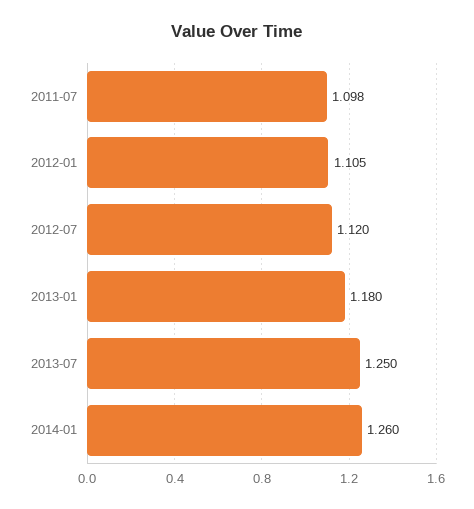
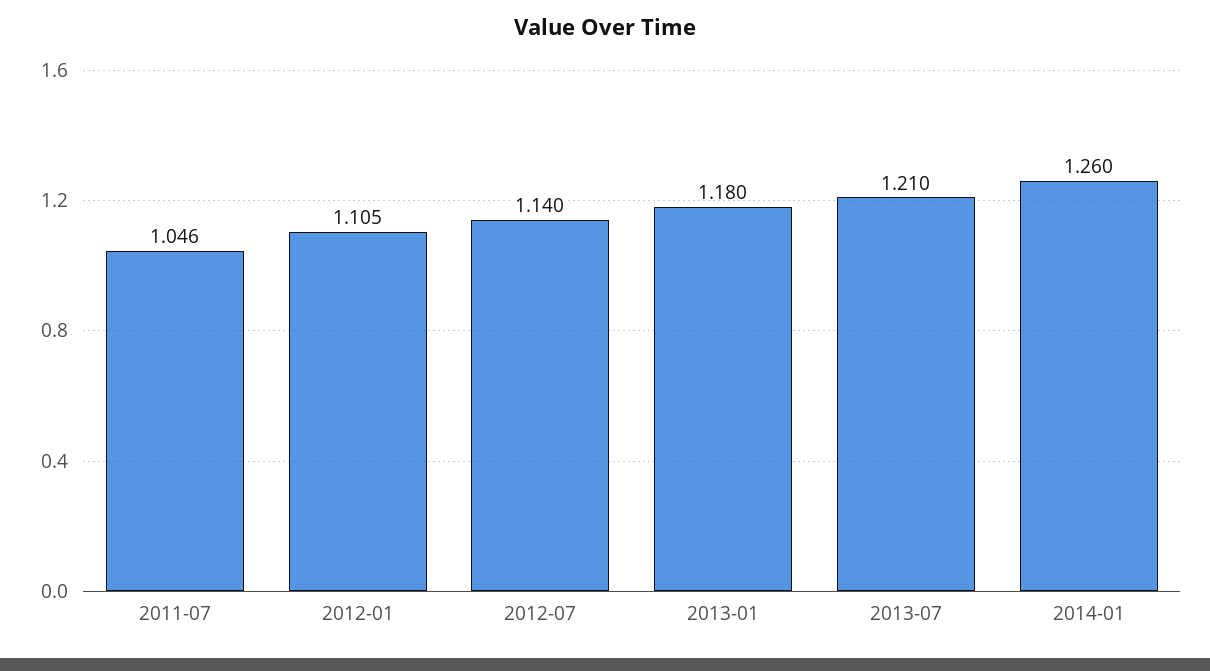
2011-07: 1.098 -> 1.046
2012-07: 1.12 -> 1.14
2013-07: 1.25 -> 1.21

